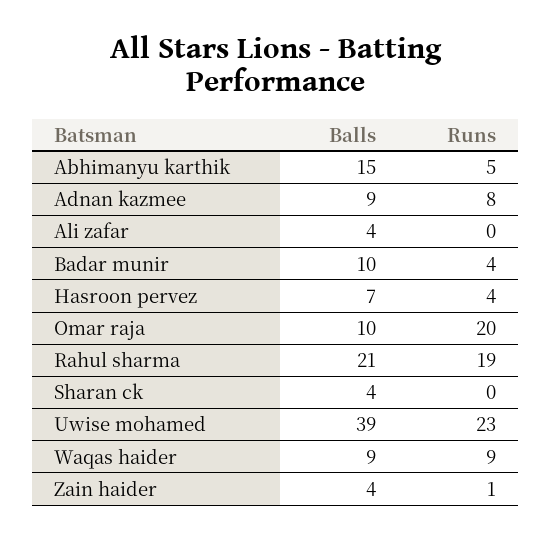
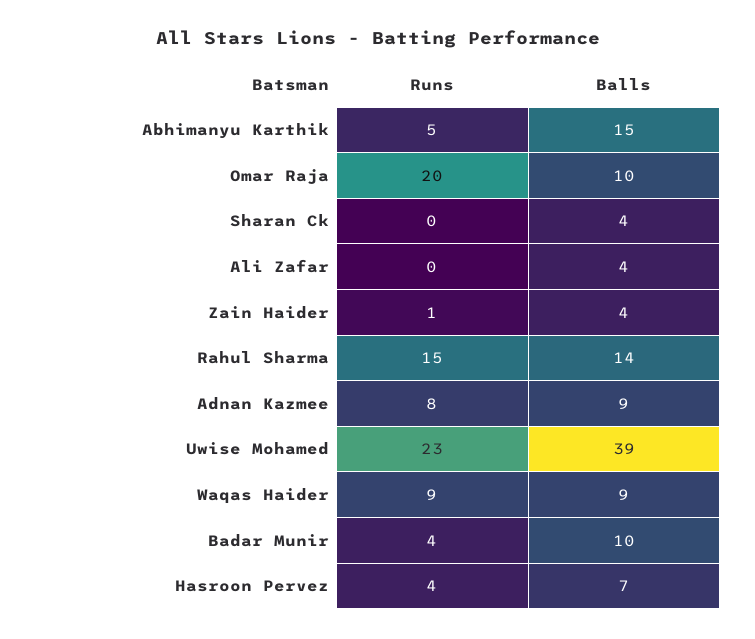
Balls, Rahul sharma: 21 -> 14
Runs, Rahul sharma: 19 -> 15

